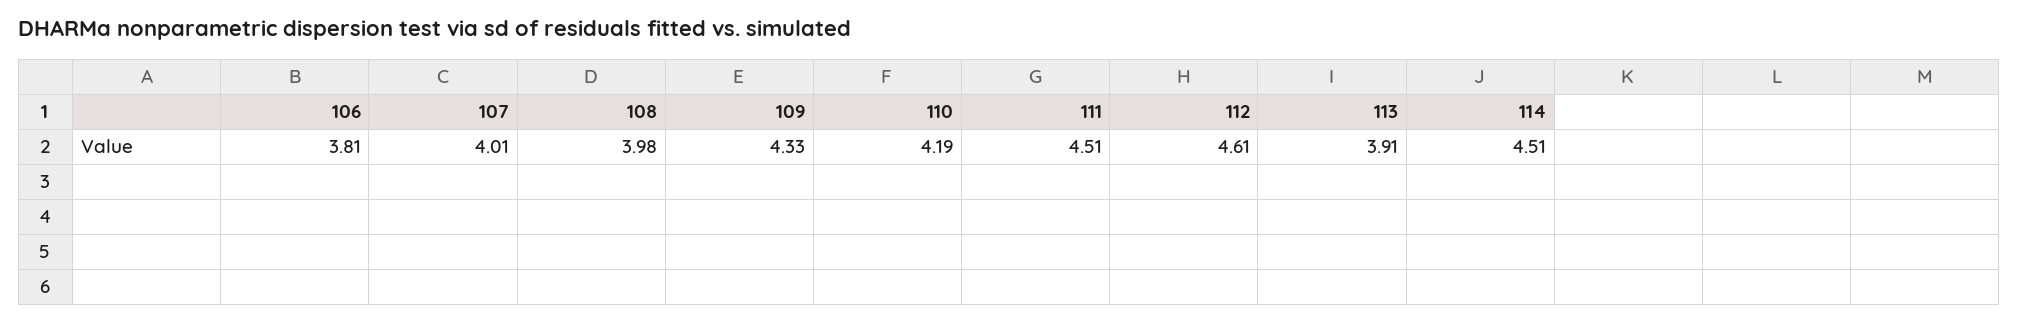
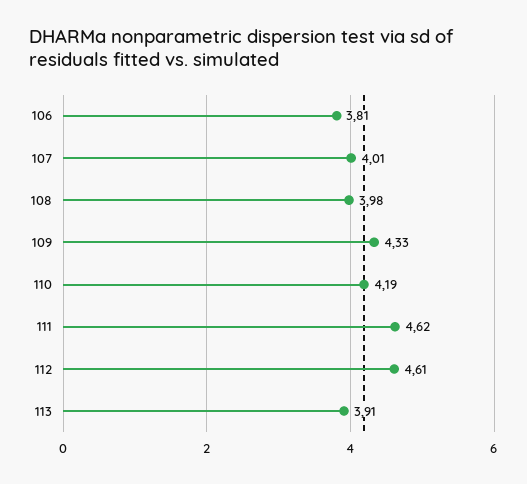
111: 4.51 -> 4.62
114: 4.51 -> none

